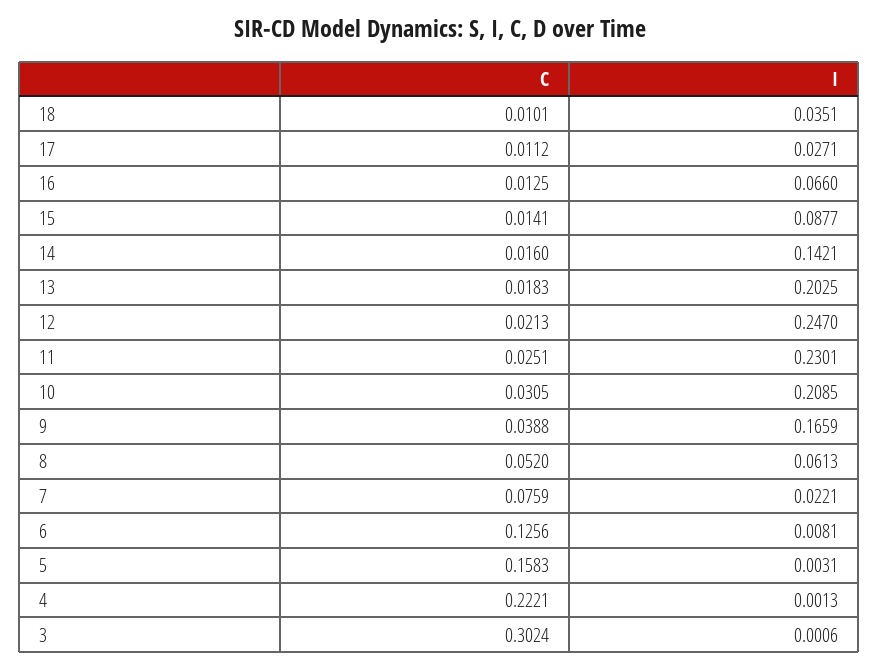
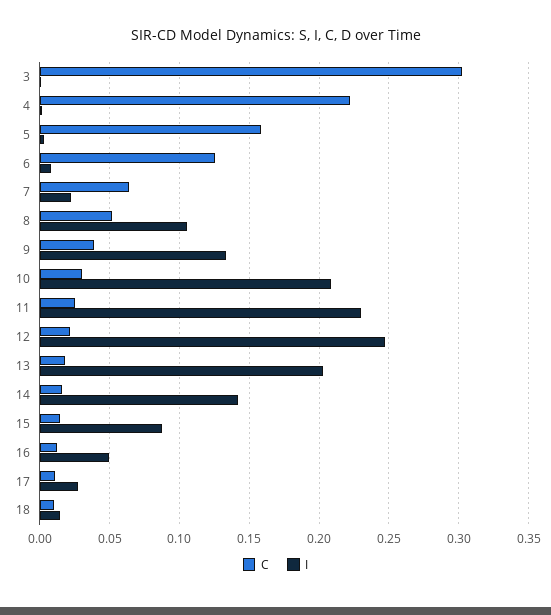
I, 18: 0.0351 -> 0.015
I, 16: 0.066 -> 0.05
I, 9: 0.1659 -> 0.135
I, 8: 0.0613 -> 0.105
C, 7: 0.0759 -> 0.065

